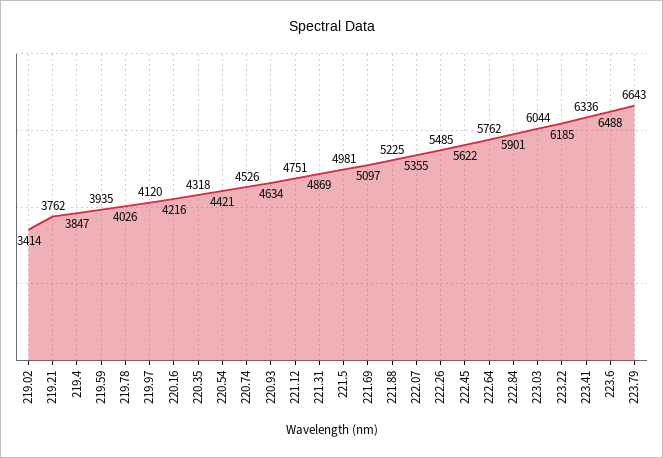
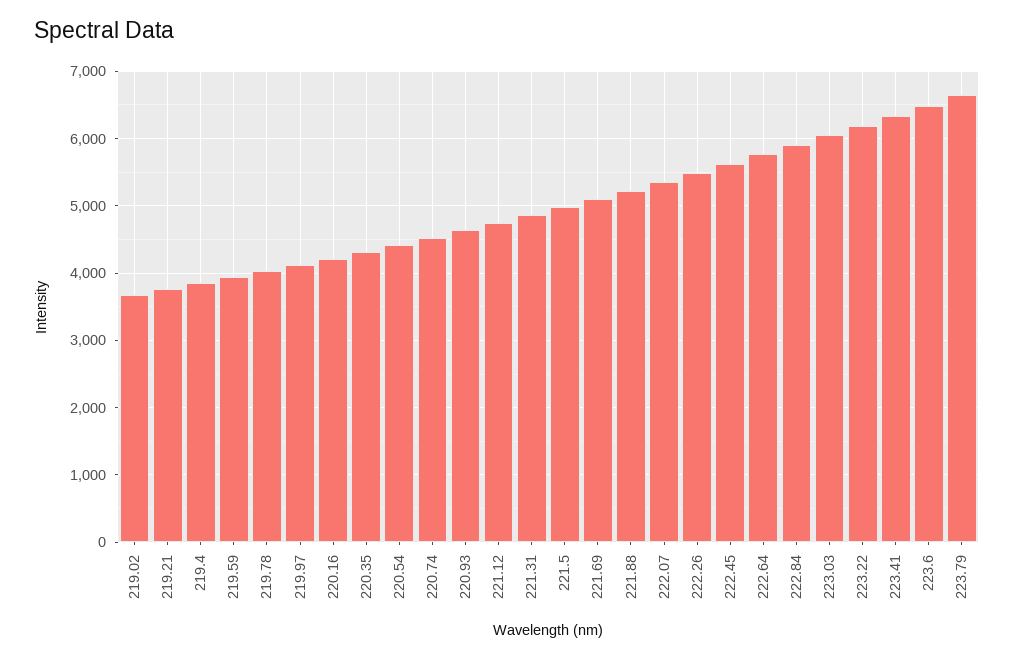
219.02: 3414 -> 3700

